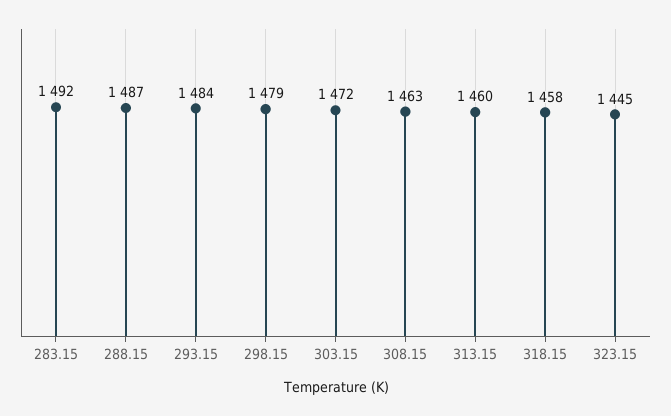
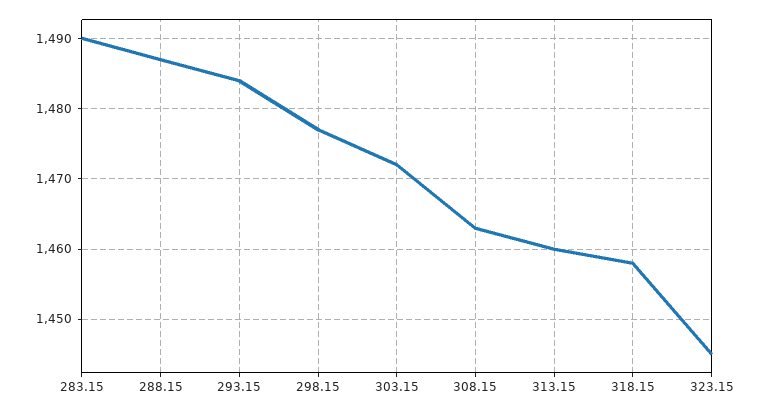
283.15: 1492 -> 1490
298.15: 1479 -> 1477

